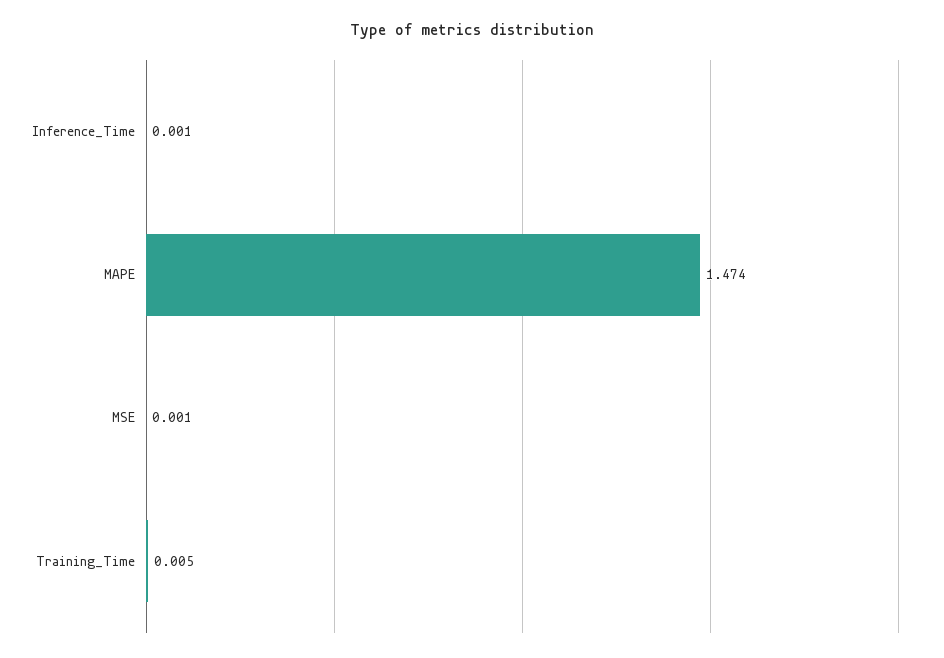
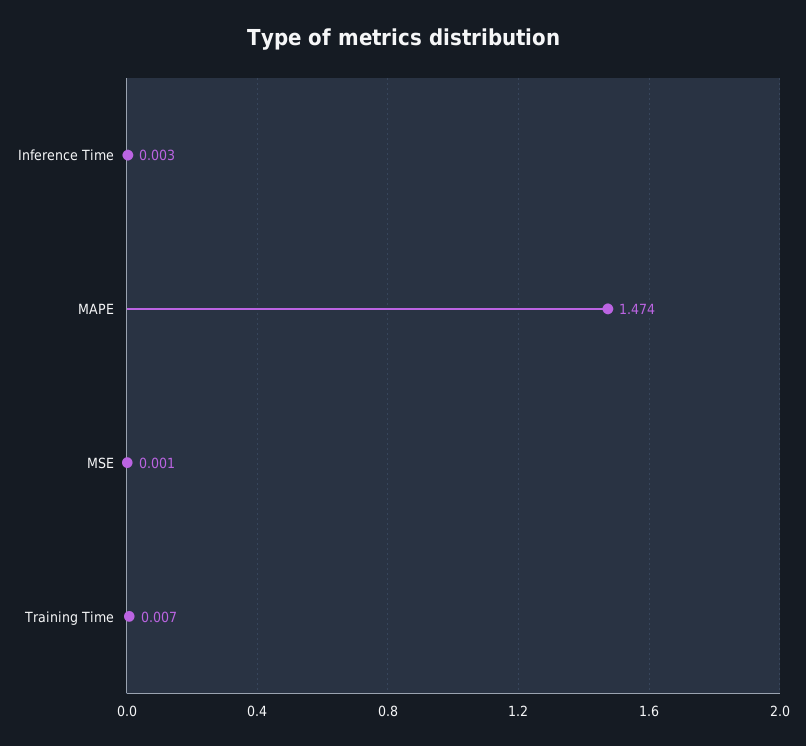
Inference_Time: 0.001 -> 0.003
Training_Time: 0.005 -> 0.007

